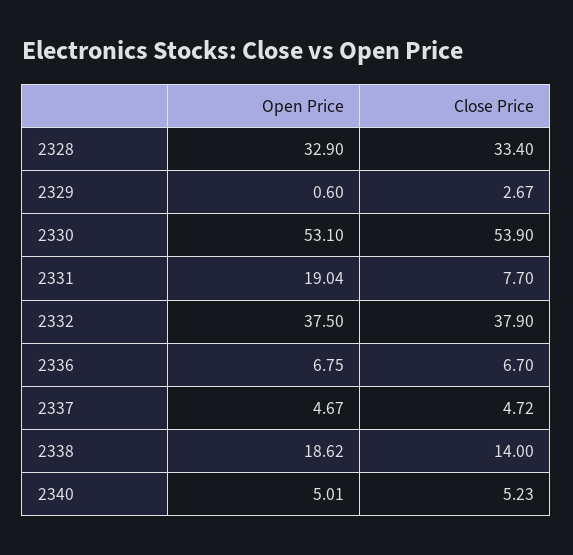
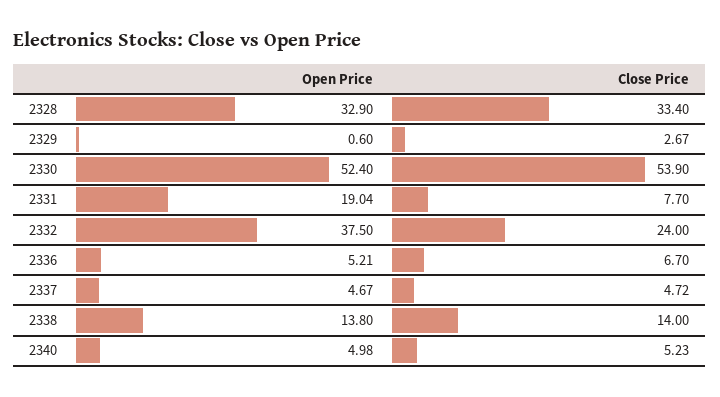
Open Price, 2330: 53.1 -> 52.4
Close Price, 2332: 37.9 -> 24
Open Price, 2336: 6.75 -> 5.21
Open Price, 2338: 18.62 -> 13.8
Open Price, 2340: 5.01 -> 4.98

